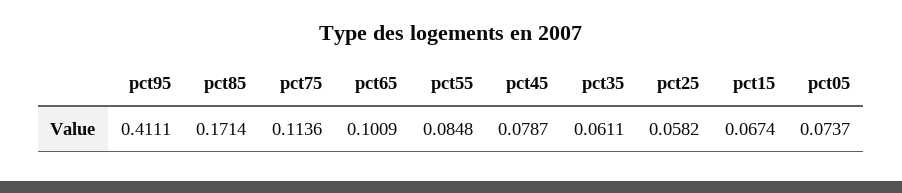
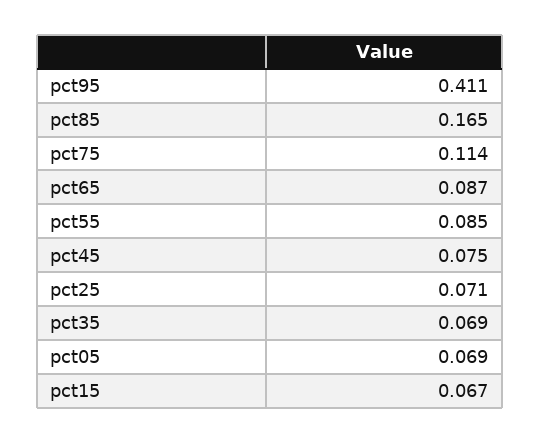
pct85: 0.1714 -> 0.165
pct65: 0.1009 -> 0.087
pct45: 0.0787 -> 0.075
pct35: 0.0611 -> 0.069
pct25: 0.0582 -> 0.071
pct05: 0.0737 -> 0.069

